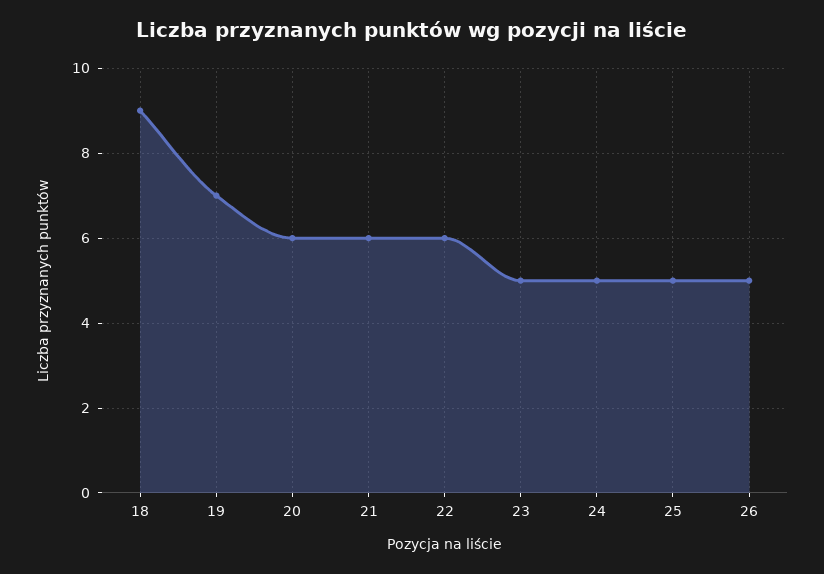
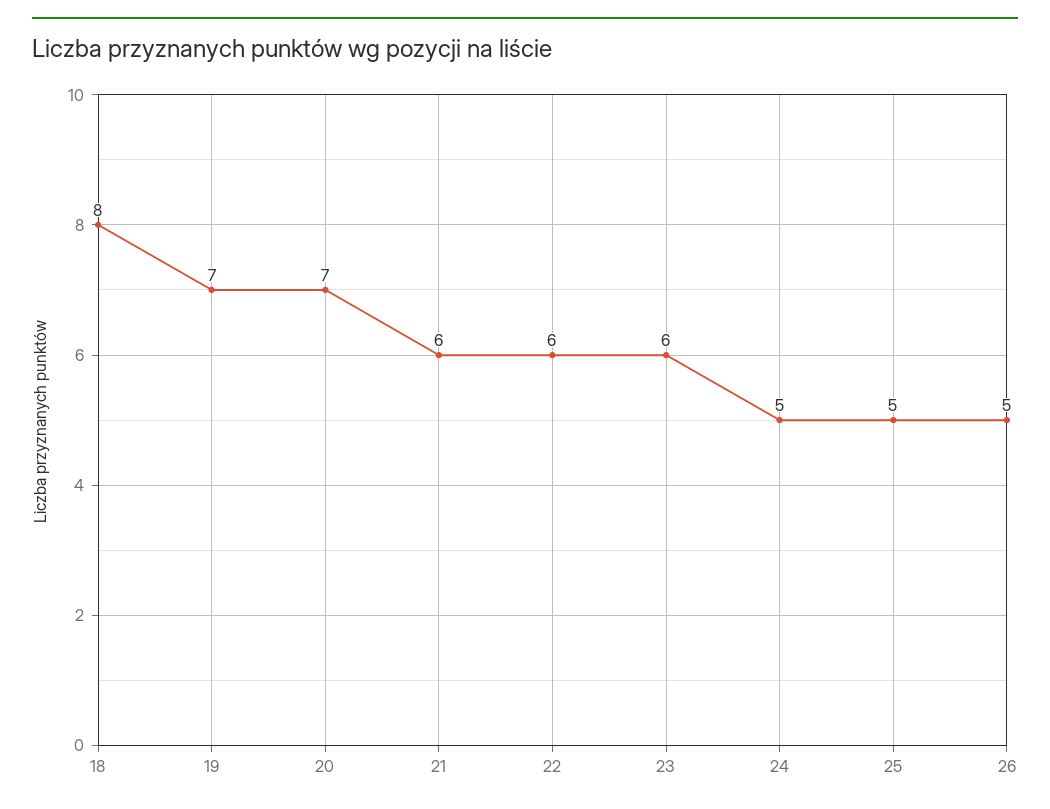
18: 9 -> 8
20: 6 -> 7
23: 5 -> 6

